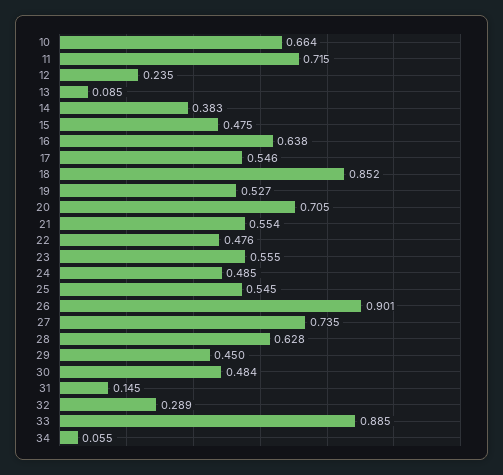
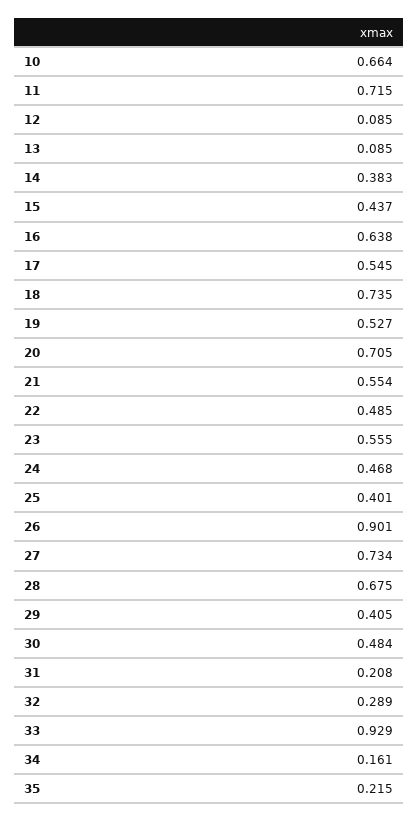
12: 0.235 -> 0.085
15: 0.475 -> 0.437
17: 0.546 -> 0.545
18: 0.852 -> 0.735
22: 0.476 -> 0.485
24: 0.485 -> 0.468
25: 0.545 -> 0.401
27: 0.735 -> 0.734
28: 0.628 -> 0.675
29: 0.45 -> 0.405
31: 0.145 -> 0.208
33: 0.885 -> 0.929
34: 0.055 -> 0.161
35: none -> 0.215

